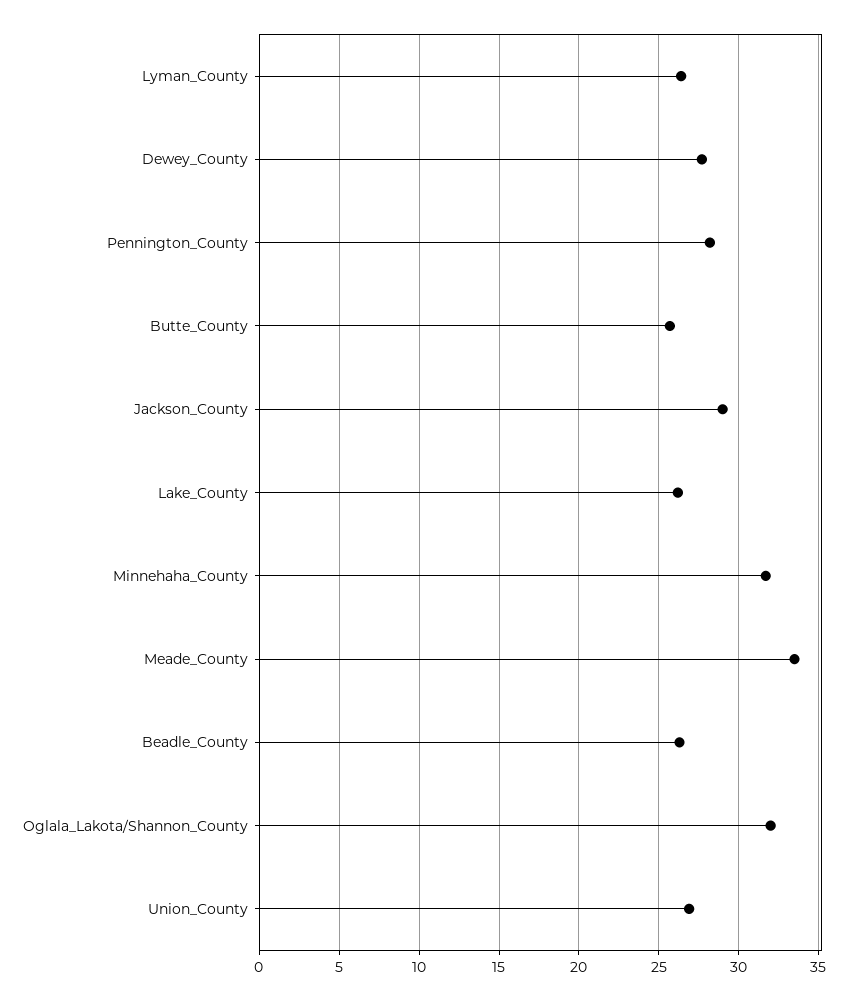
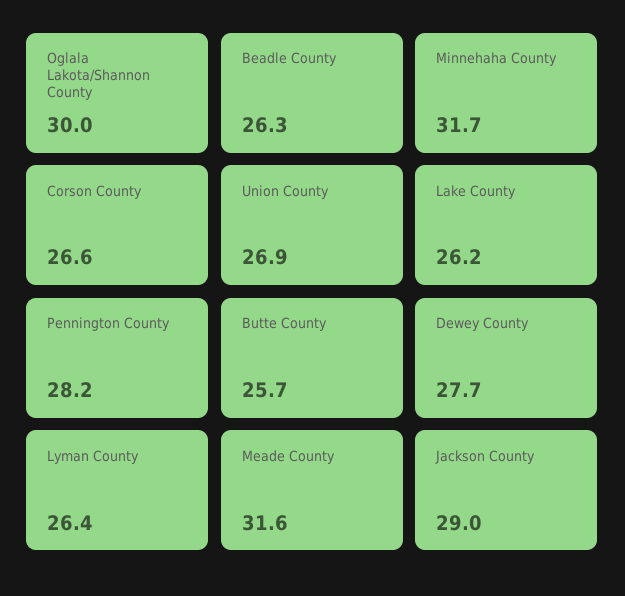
Meade_County: 33.5 -> 31.6
Oglala_Lakota/Shannon_County: 32 -> 30
Corson County: none -> 26.6

